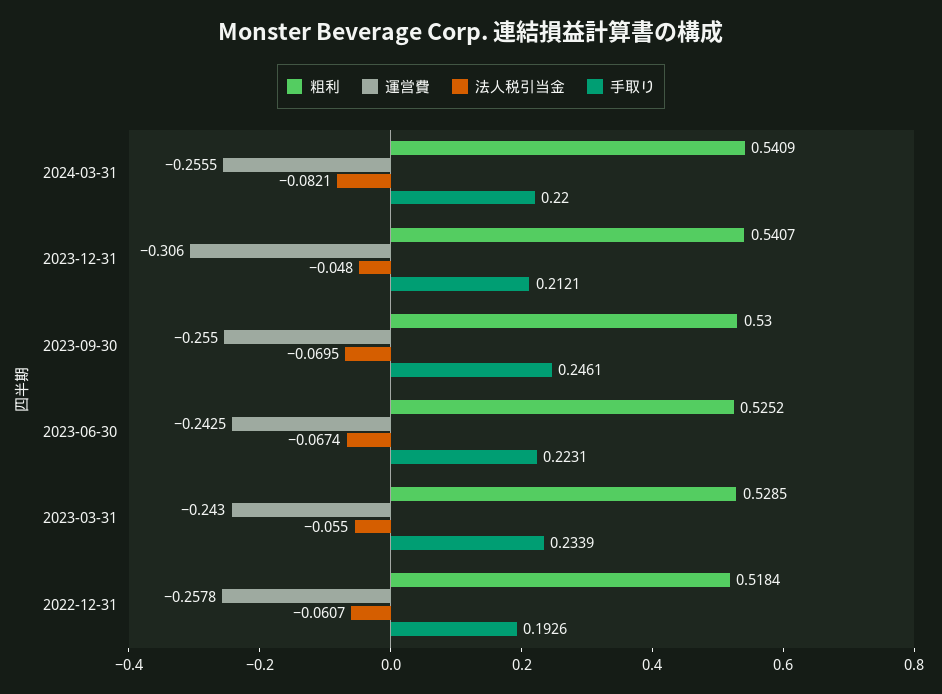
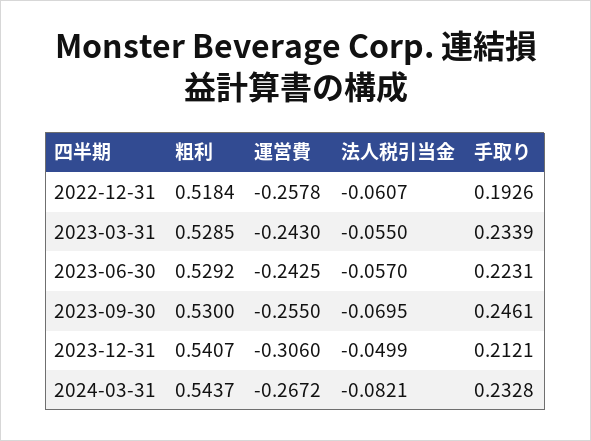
粗利, 2024-03-31: 0.5409 -> 0.5437
運営費, 2024-03-31: -0.2555 -> -0.2672
手取り, 2024-03-31: 0.22 -> 0.2328
法人税引当金, 2023-12-31: -0.048 -> -0.0499
粗利, 2023-06-30: 0.5252 -> 0.5292
法人税引当金, 2023-06-30: -0.0674 -> -0.057

